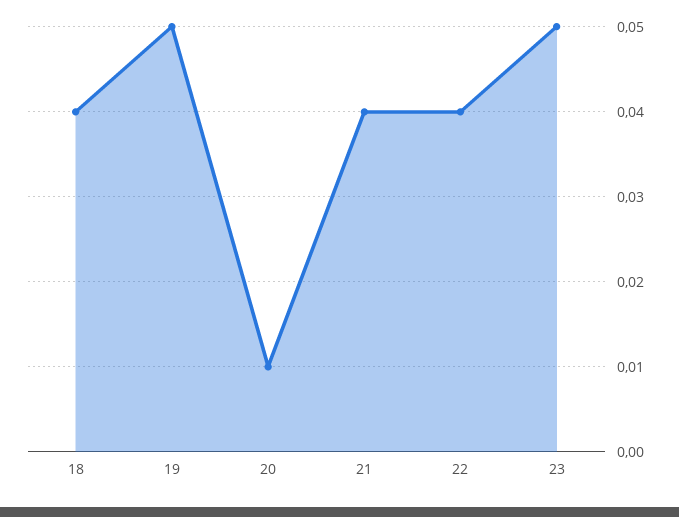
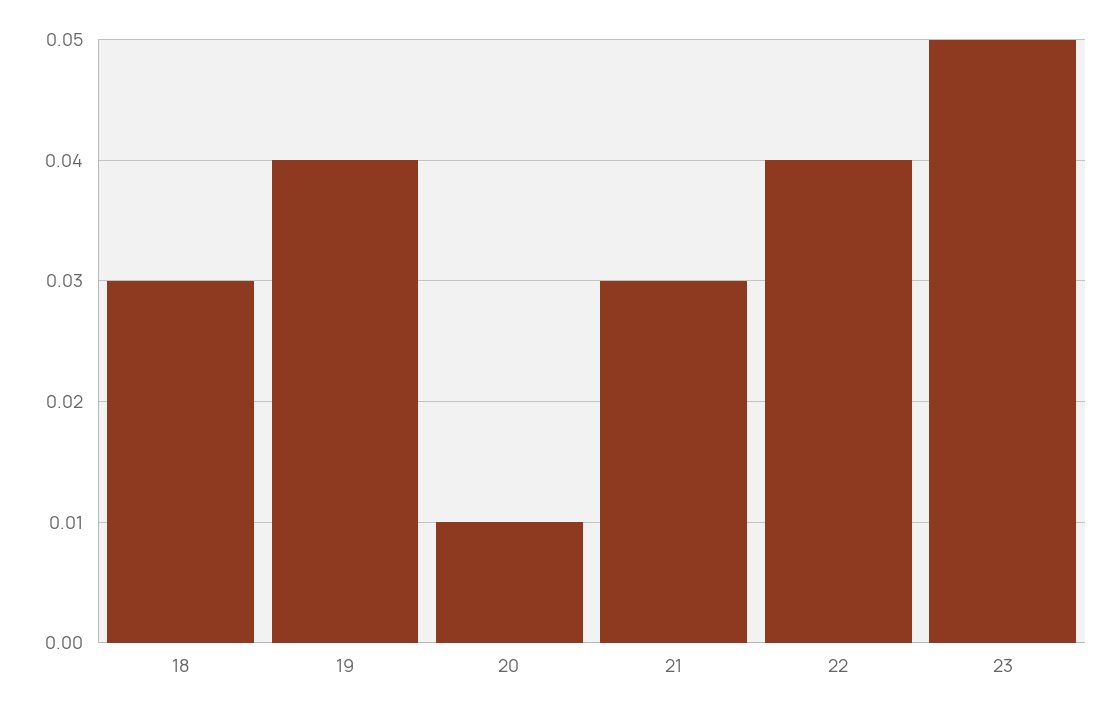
18: 0.04 -> 0.03
19: 0.05 -> 0.04
21: 0.04 -> 0.03

